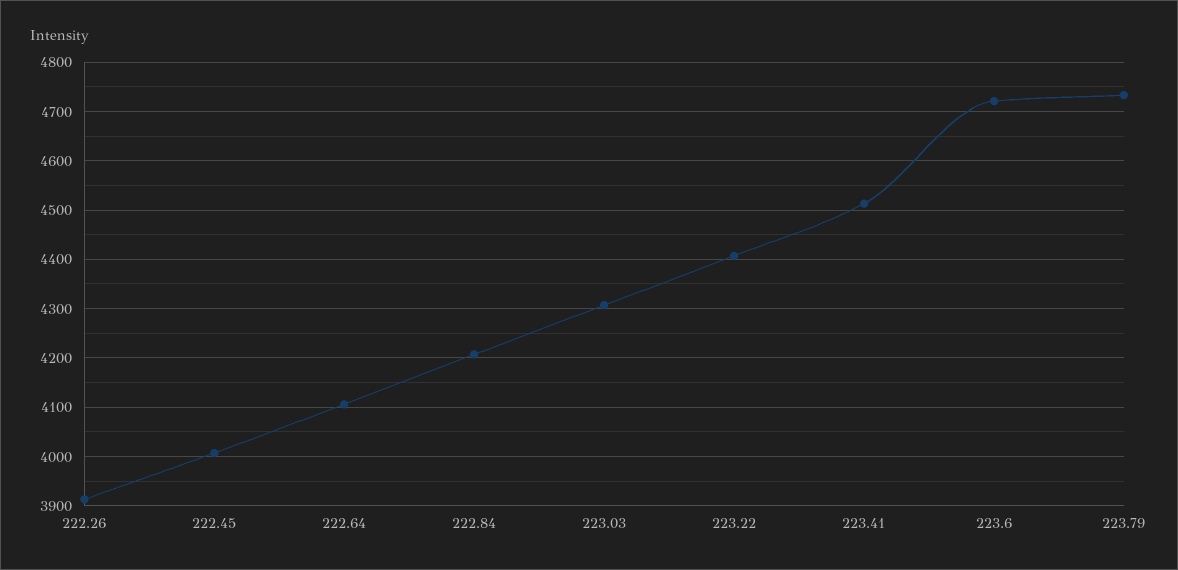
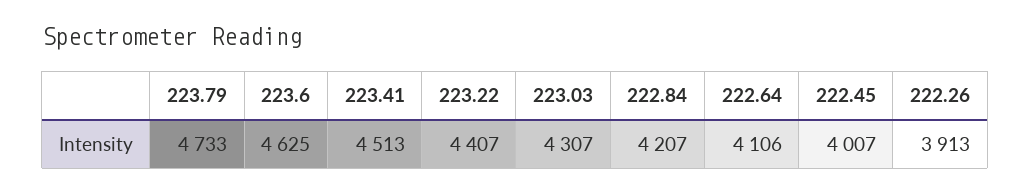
223.6: 4720 -> 4625

